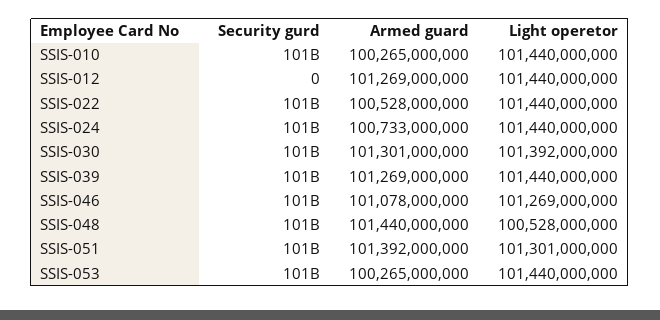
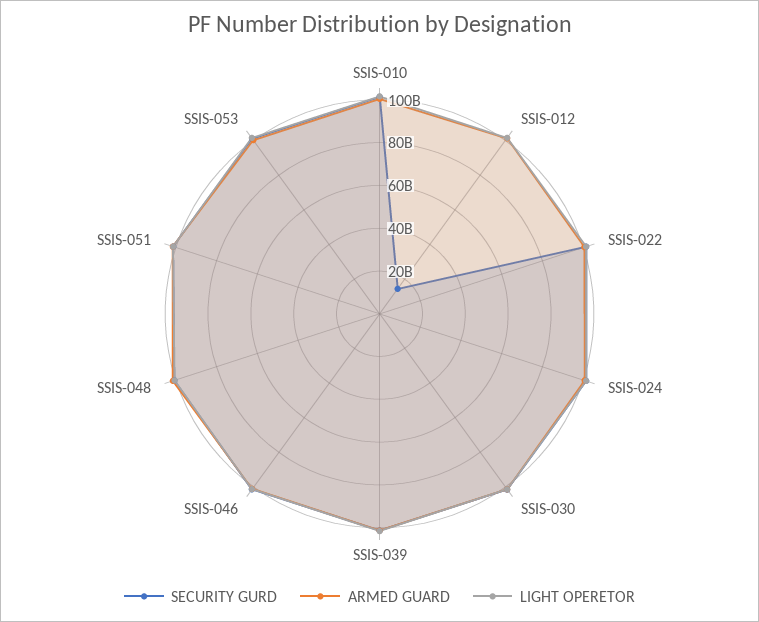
Security gurd, SSIS-012: 0 -> 15000000000

